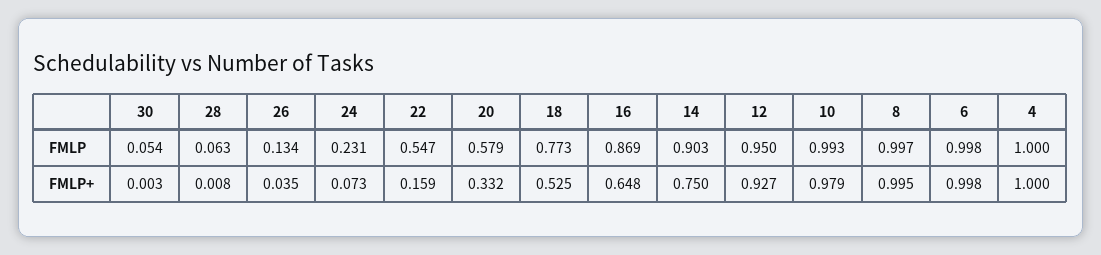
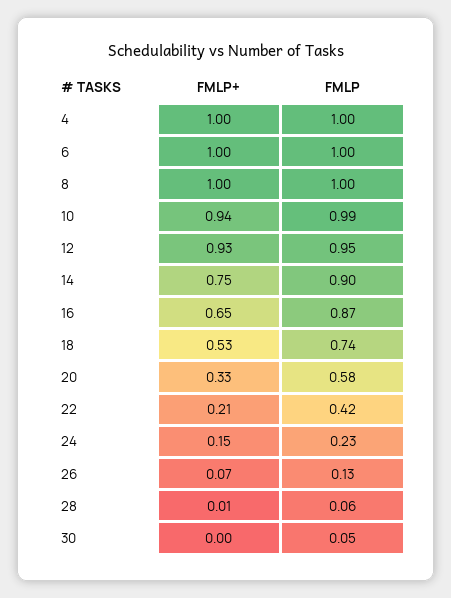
22, FMLP: 0.547 -> 0.42
18, FMLP: 0.773 -> 0.74
26, FMLP+: 0.035 -> 0.07
24, FMLP+: 0.073 -> 0.15
22, FMLP+: 0.159 -> 0.21
10, FMLP+: 0.979 -> 0.94

